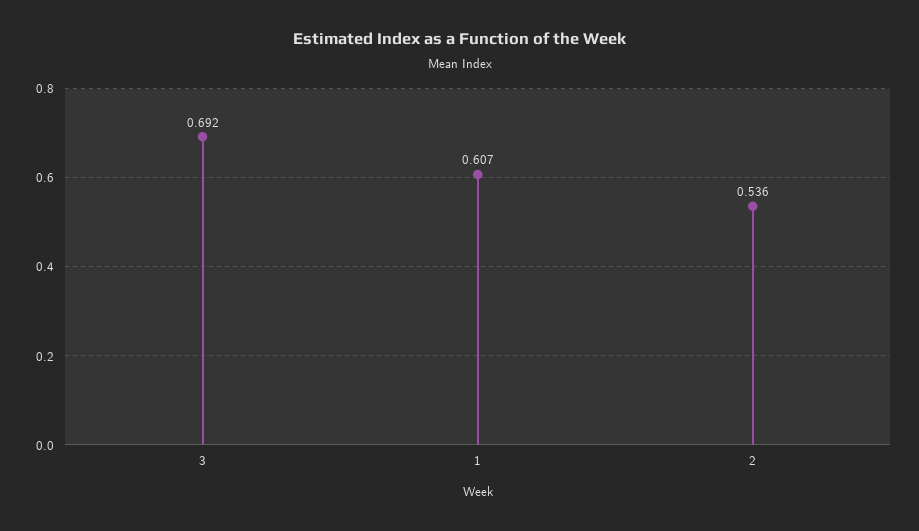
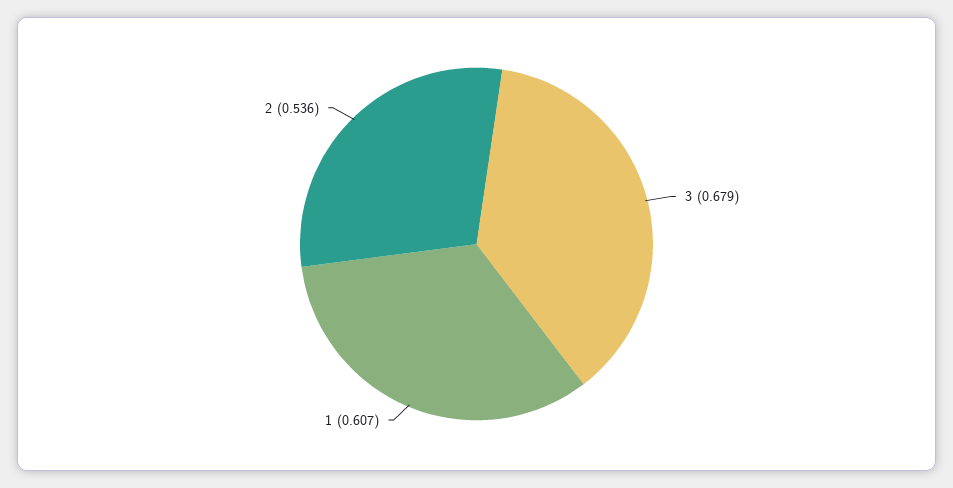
3: 0.692 -> 0.679

